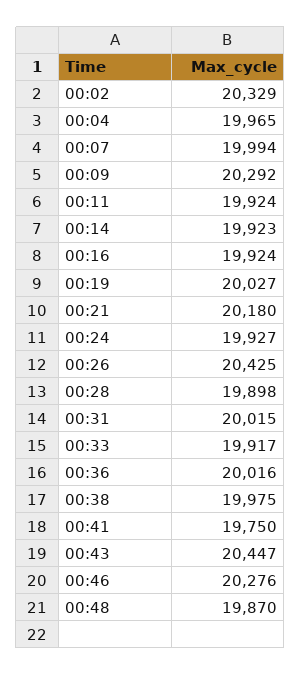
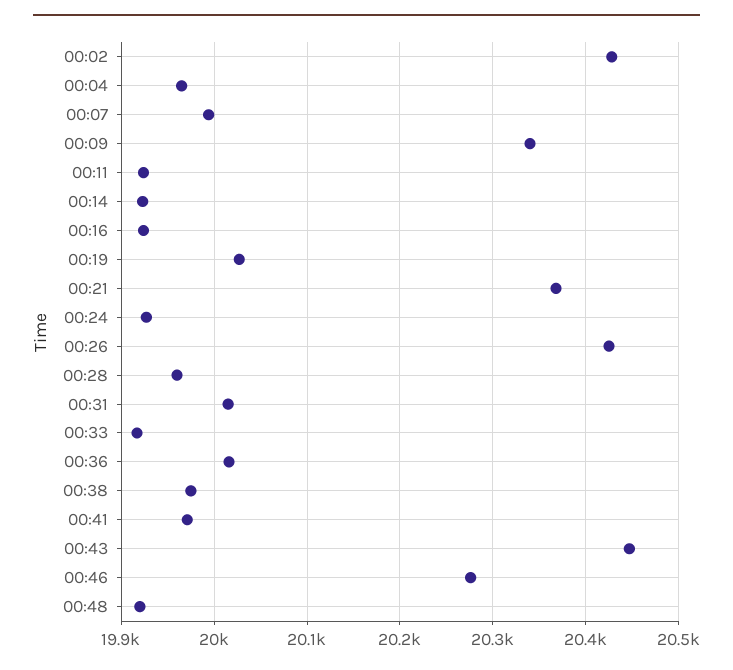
00:02: 20329 -> 20430
00:09: 20292 -> 20340
00:21: 20180 -> 20370
00:28: 19898 -> 19960
00:41: 19750 -> 19970
00:48: 19870 -> 19920

